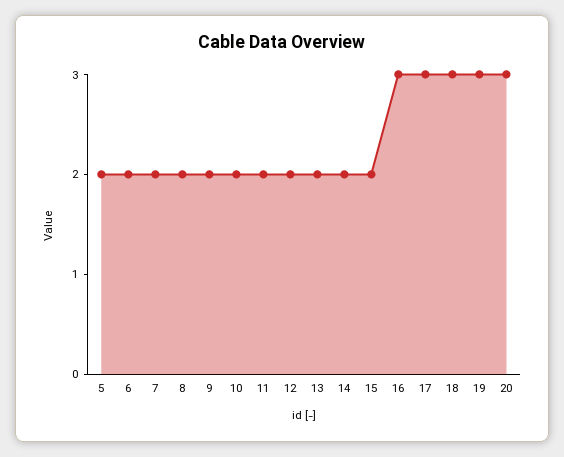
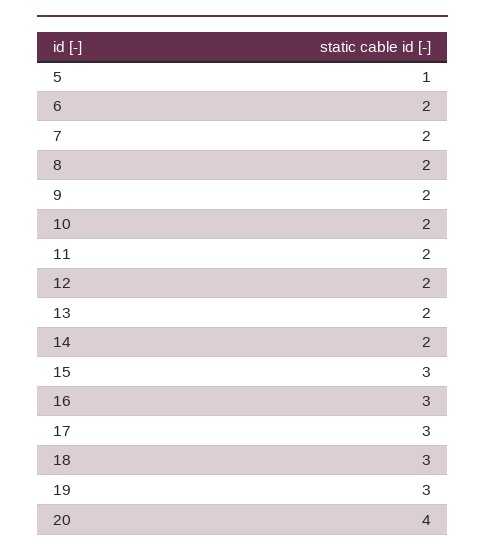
5: 2 -> 1
15: 2 -> 3
20: 3 -> 4

